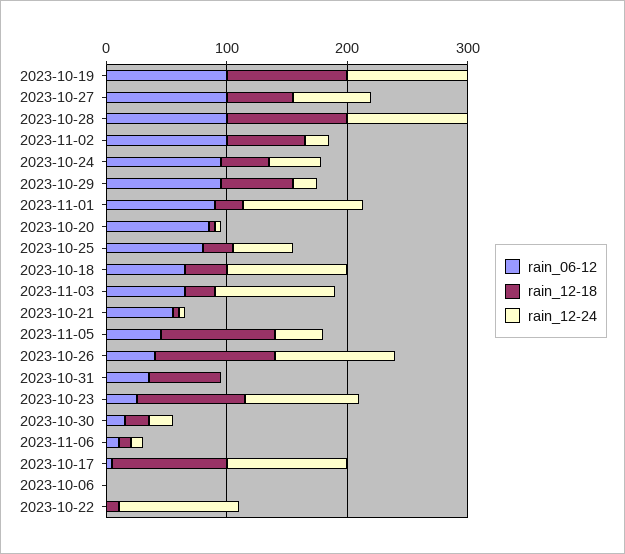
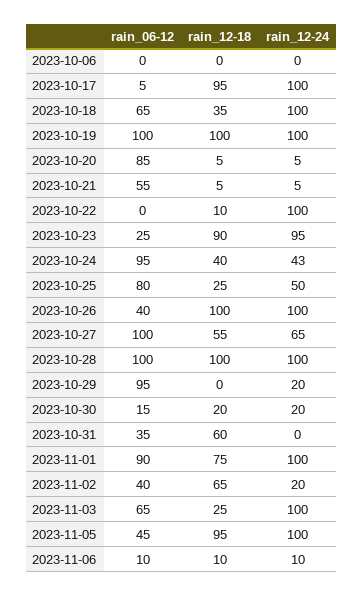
rain_06-12, 2023-11-02: 100 -> 40
rain_12-18, 2023-10-29: 60 -> 0
rain_12-18, 2023-11-01: 20 -> 75
rain_12-24, 2023-11-05: 40 -> 100

